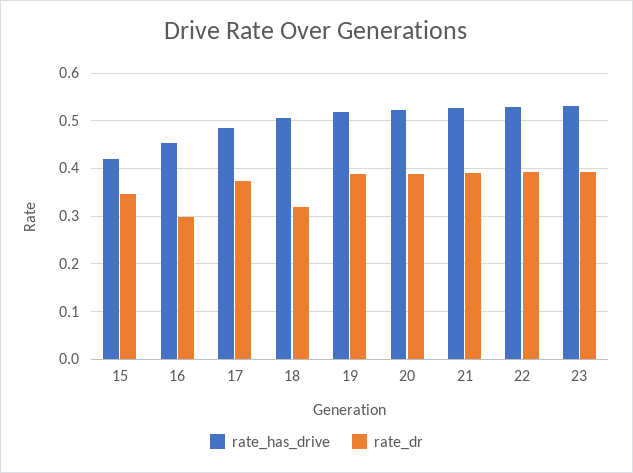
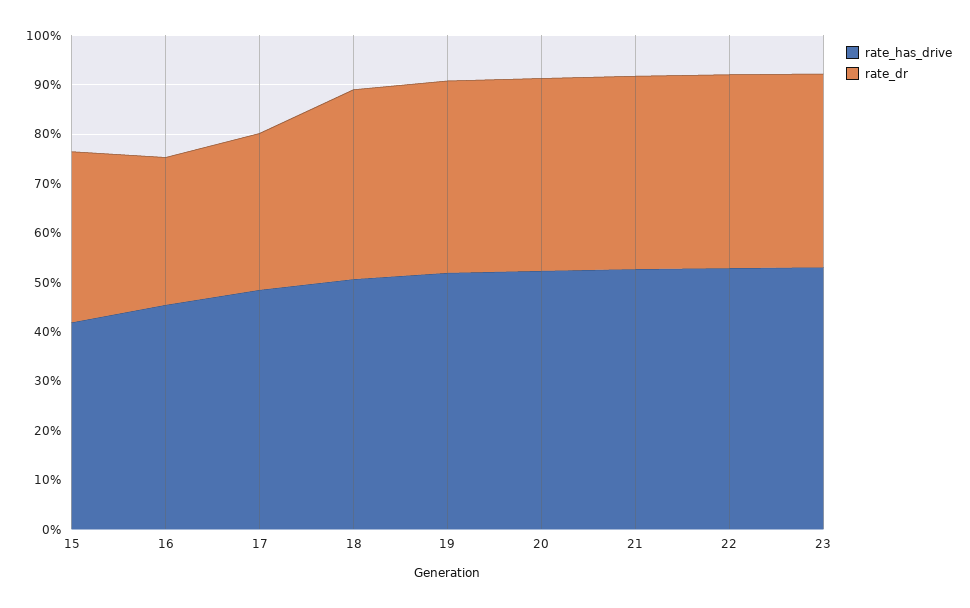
rate_dr, 17: 0.38 -> 0.32
rate_dr, 18: 0.32 -> 0.38

